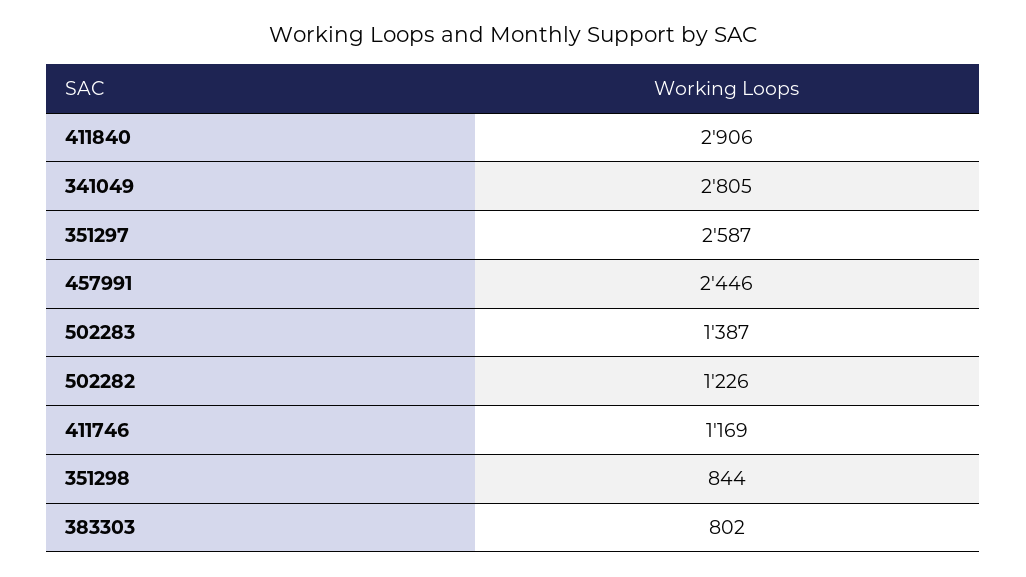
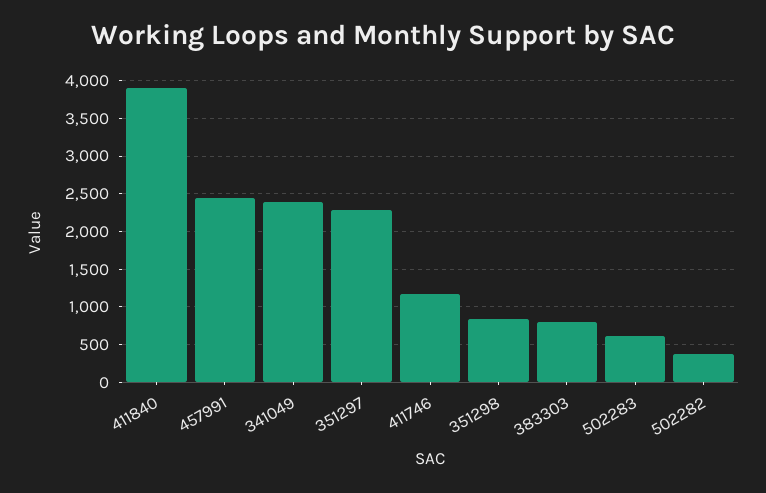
411840: 2906 -> 3900
341049: 2805 -> 2400
351297: 2587 -> 2300
502283: 1387 -> 600
502282: 1226 -> 400

